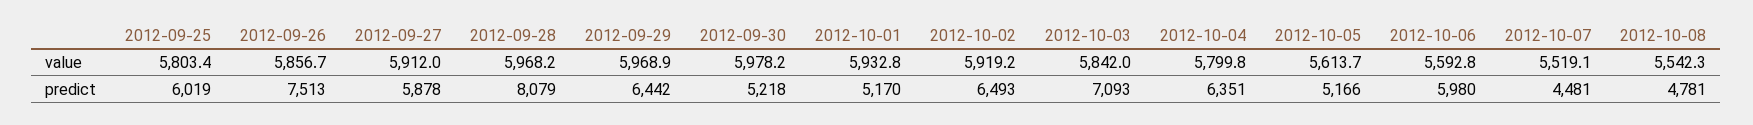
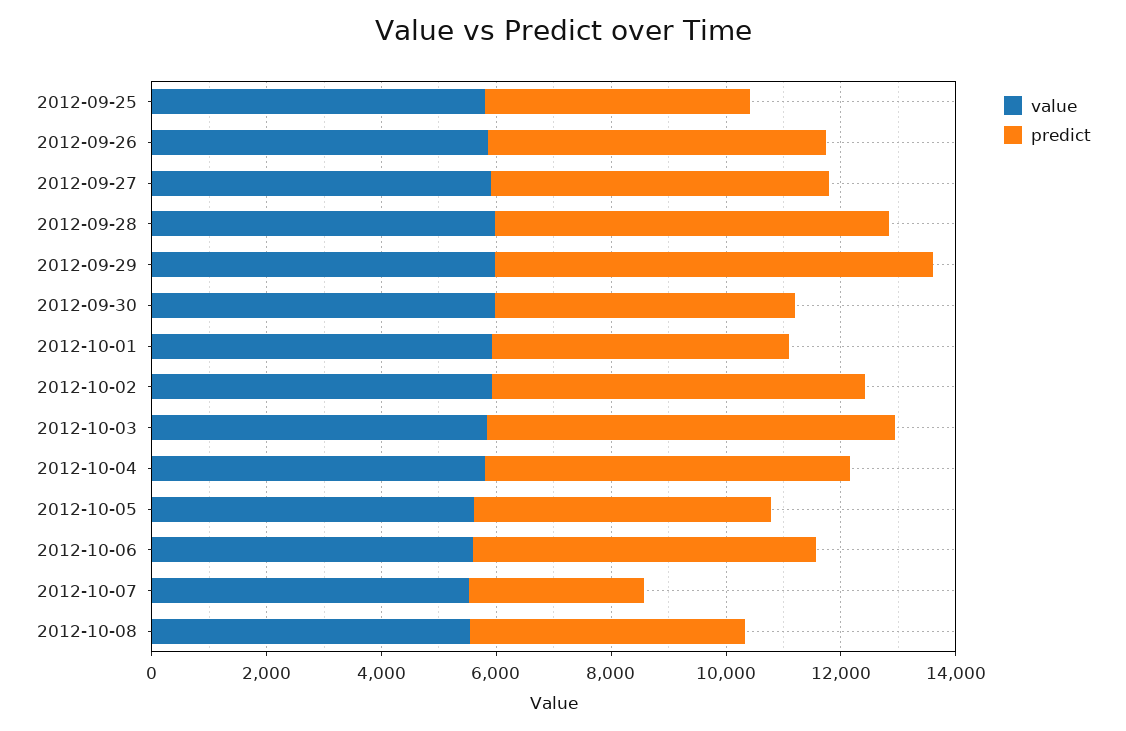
predict, 2012-09-25: 6019 -> 4500
predict, 2012-09-26: 7513 -> 6000
predict, 2012-09-28: 8079 -> 7000
predict, 2012-09-29: 6442 -> 7500
predict, 2012-10-07: 4481 -> 3000

